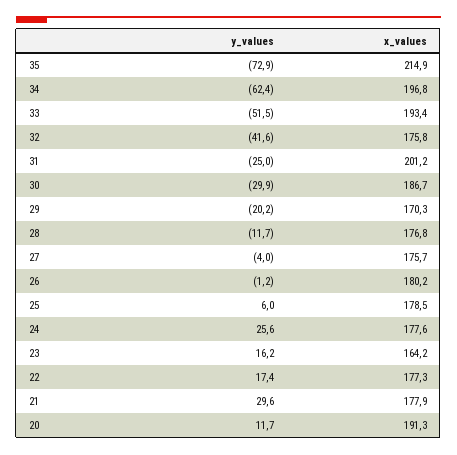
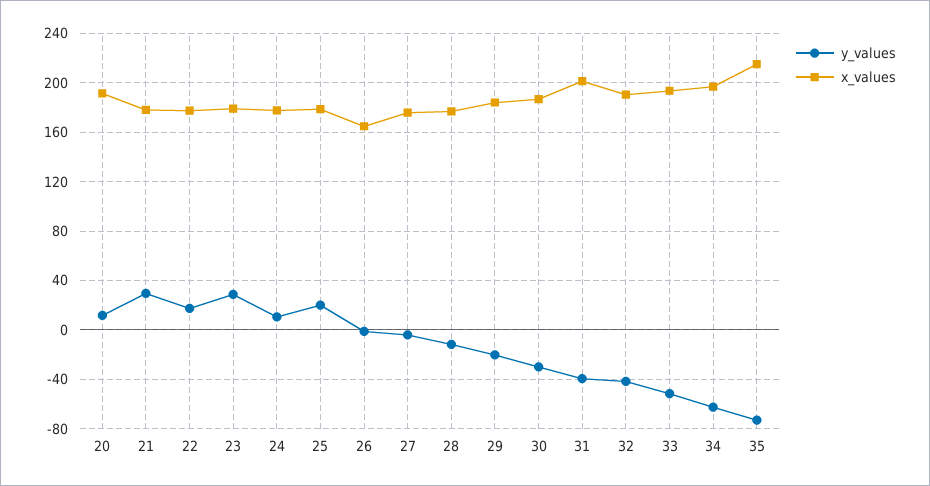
x_values, 32: 175.8 -> 190
y_values, 31: -25 -> -40
x_values, 29: 170.3 -> 185
x_values, 26: 180.2 -> 165
y_values, 25: 6 -> 20
y_values, 24: 25.6 -> 10
y_values, 23: 16.2 -> 30
x_values, 23: 164.2 -> 180

